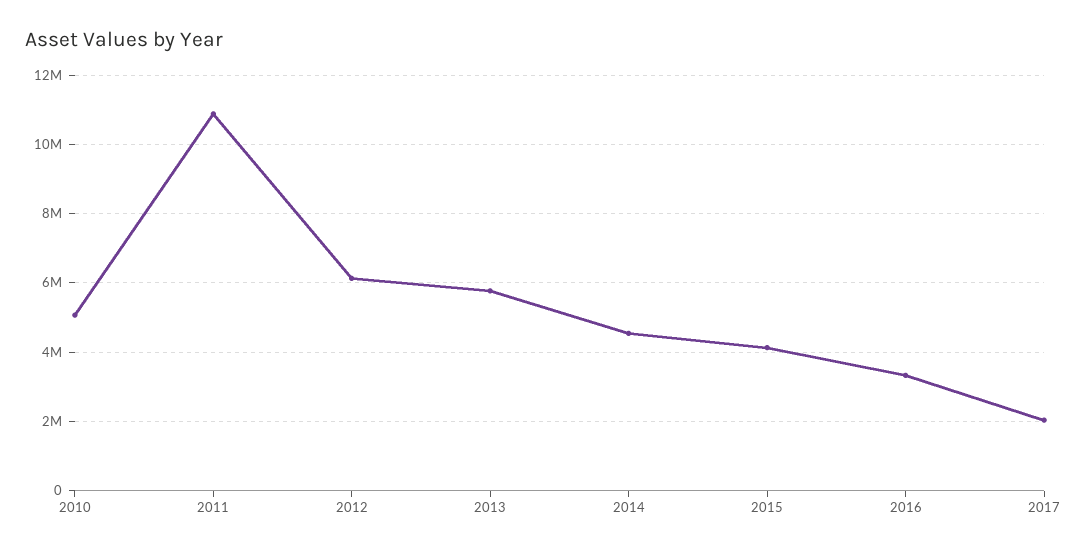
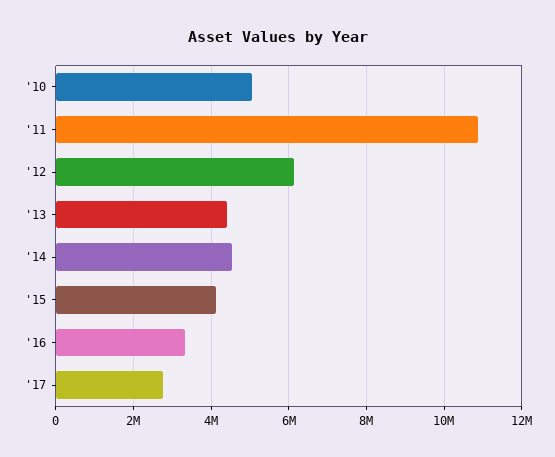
2013: 5800000 -> 4400000
2017: 2000000 -> 2800000

